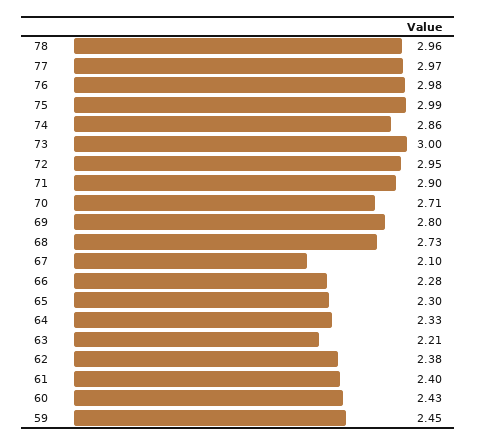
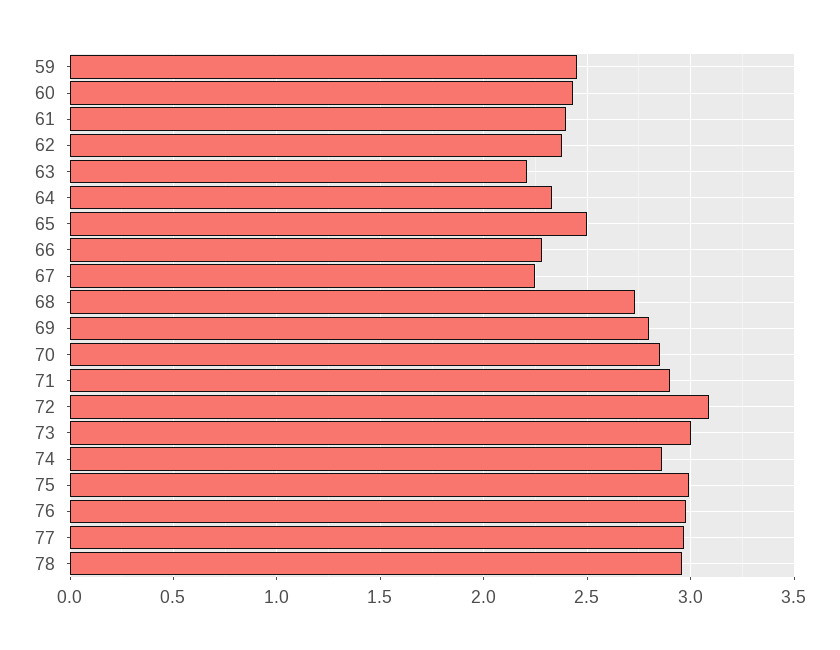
72: 2.95 -> 3.1
70: 2.71 -> 2.85
67: 2.1 -> 2.25
65: 2.3 -> 2.5

